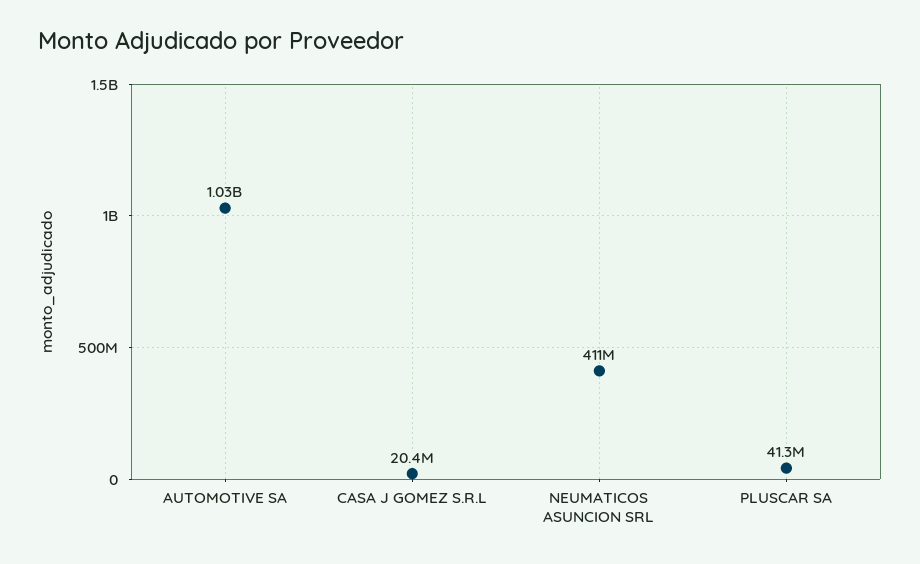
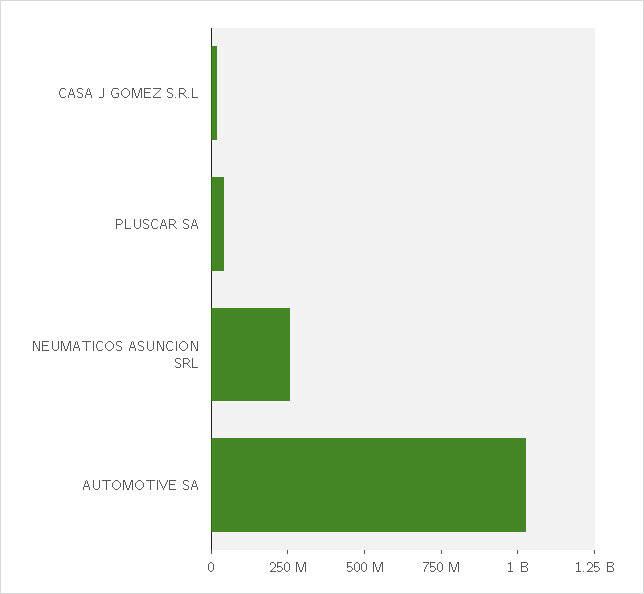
NEUMATICOS ASUNCION SRL: 411000000 -> 250000000

